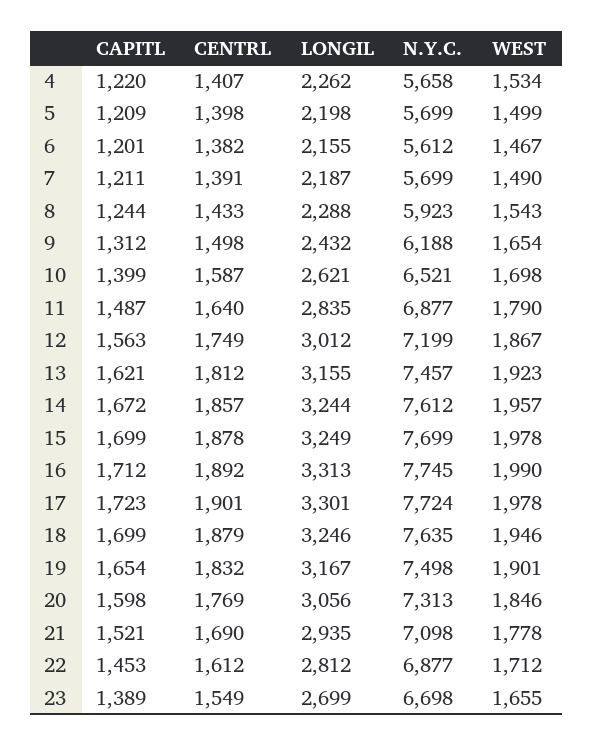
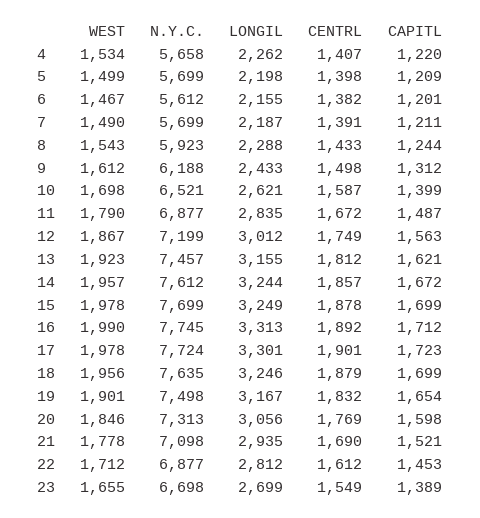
LONGIL, 9: 2432 -> 2433
WEST, 9: 1654 -> 1612
CENTRL, 11: 1640 -> 1672
WEST, 18: 1946 -> 1956

